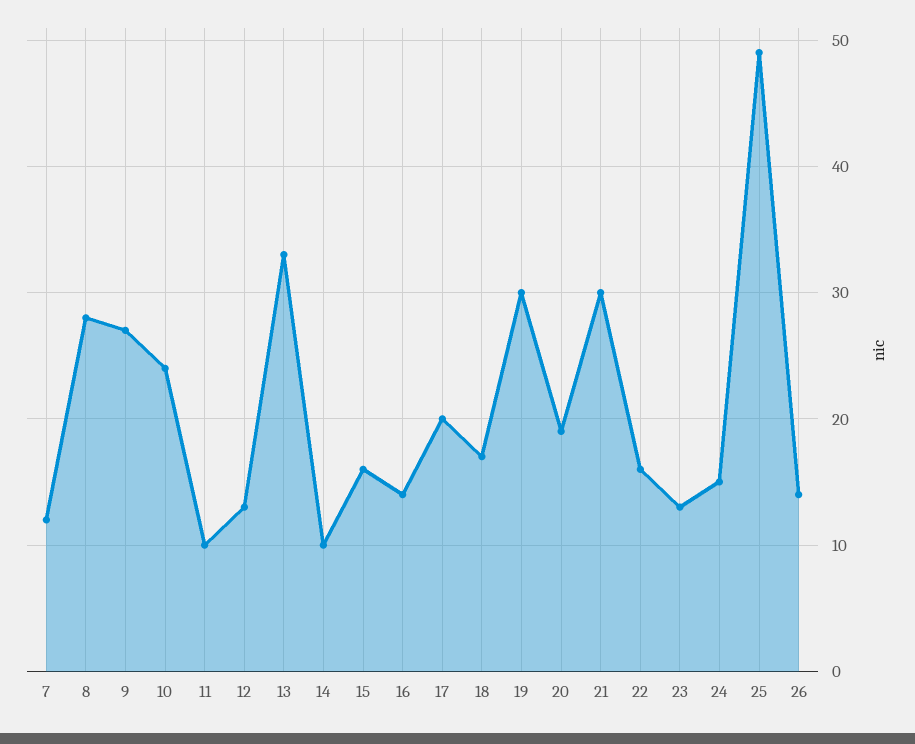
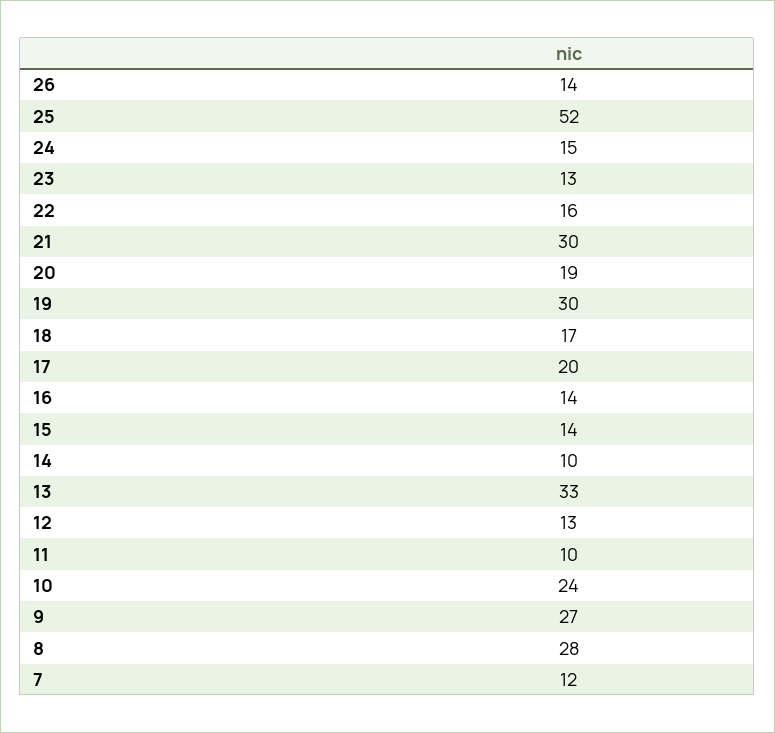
15: 16 -> 14
25: 49 -> 52

